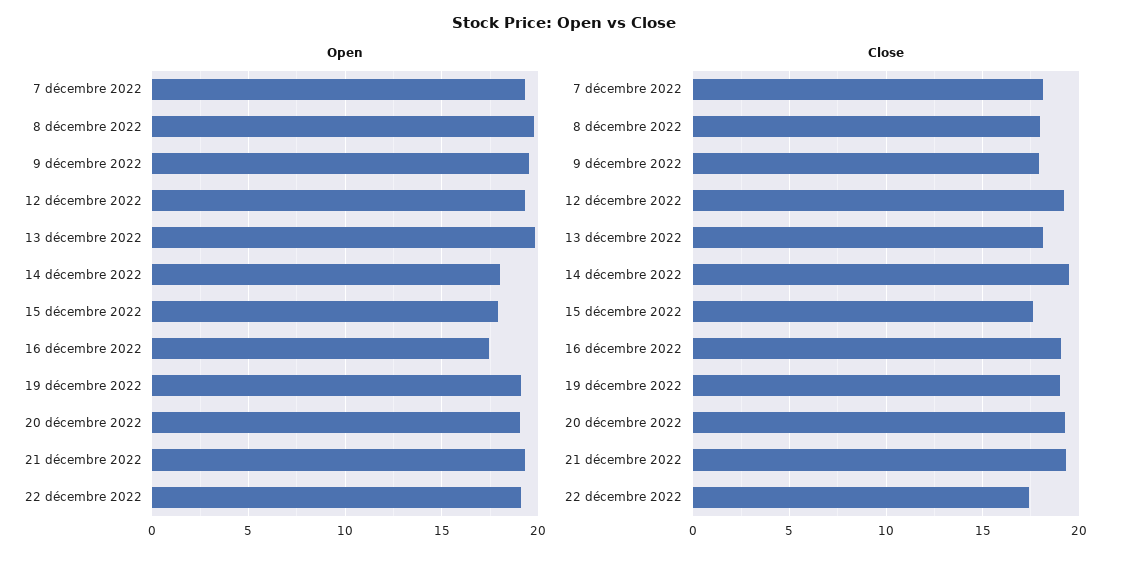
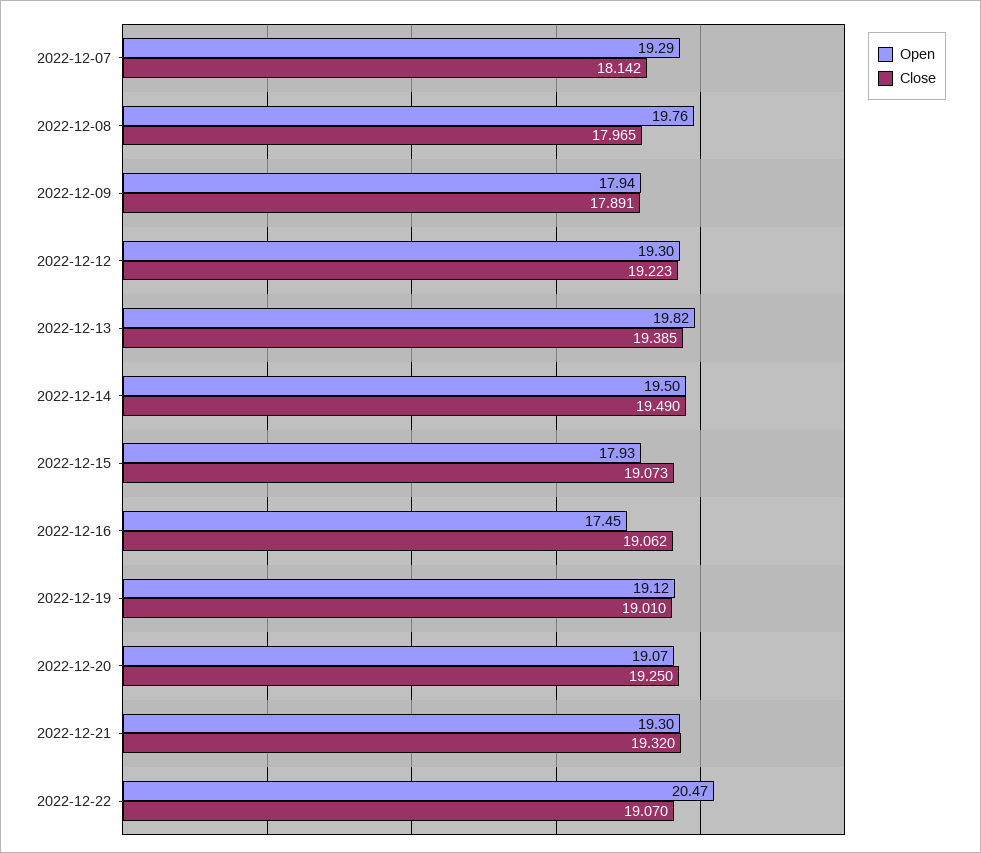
Open, 9 décembre 2022: 19.5 -> 17.94
Open, 14 décembre 2022: 18 -> 19.5
Open, 22 décembre 2022: 19 -> 20.47
Close, 13 décembre 2022: 18 -> 19.385
Close, 15 décembre 2022: 17.5 -> 19.073
Close, 22 décembre 2022: 17.5 -> 19.07

